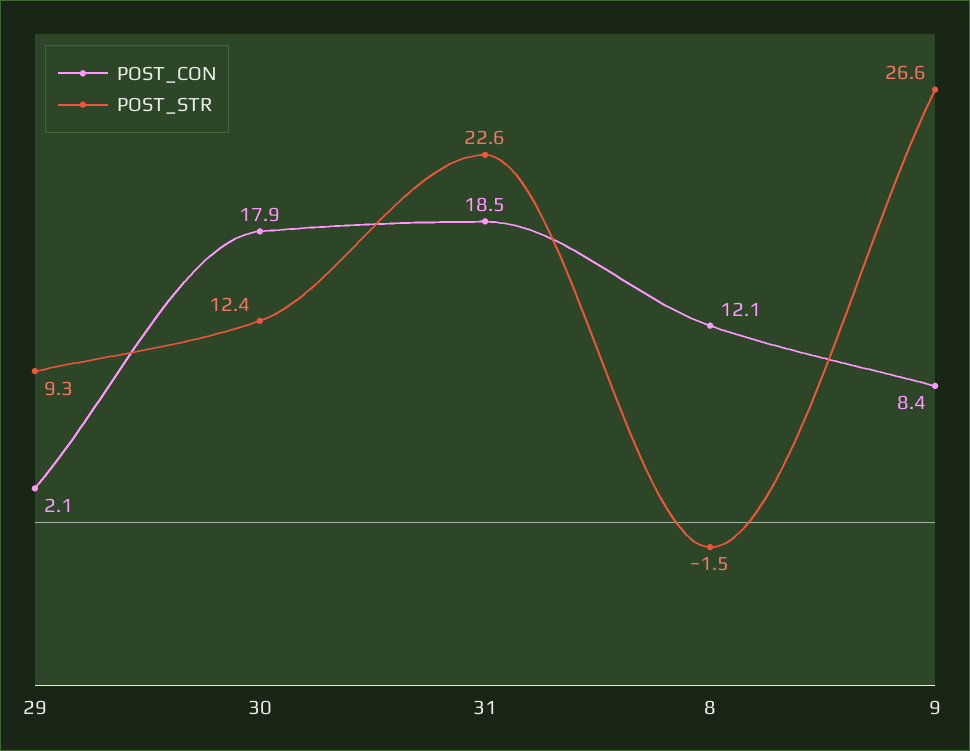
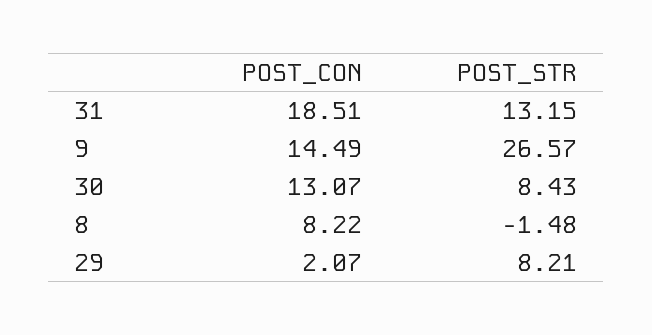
POST_STR, 29: 9.3 -> 8.21
POST_CON, 30: 17.9 -> 13.07
POST_STR, 30: 12.4 -> 8.43
POST_STR, 31: 22.6 -> 13.15
POST_CON, 8: 12.1 -> 8.22
POST_CON, 9: 8.4 -> 14.49

